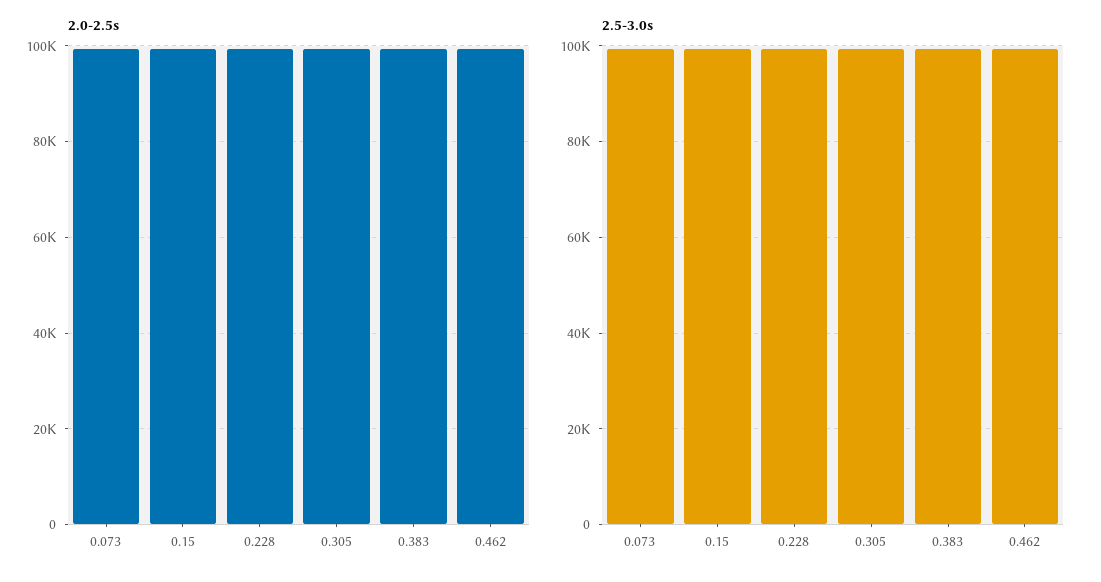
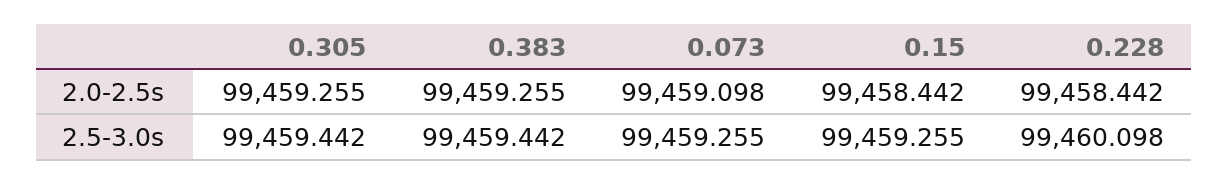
2.0-2.5s, 0.462: 100000 -> none
2.5-3.0s, 0.462: 100000 -> none

